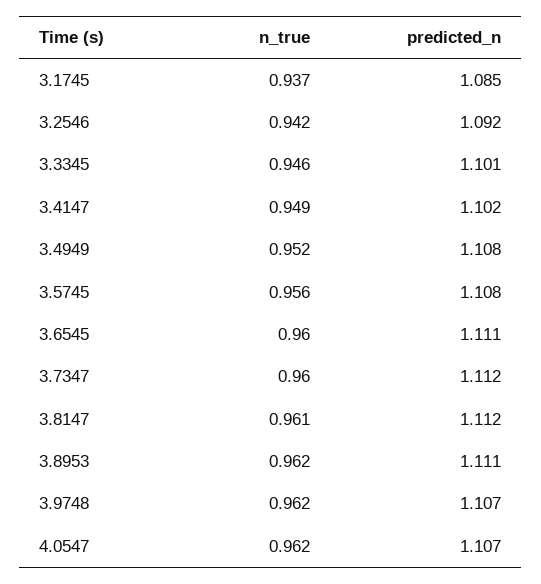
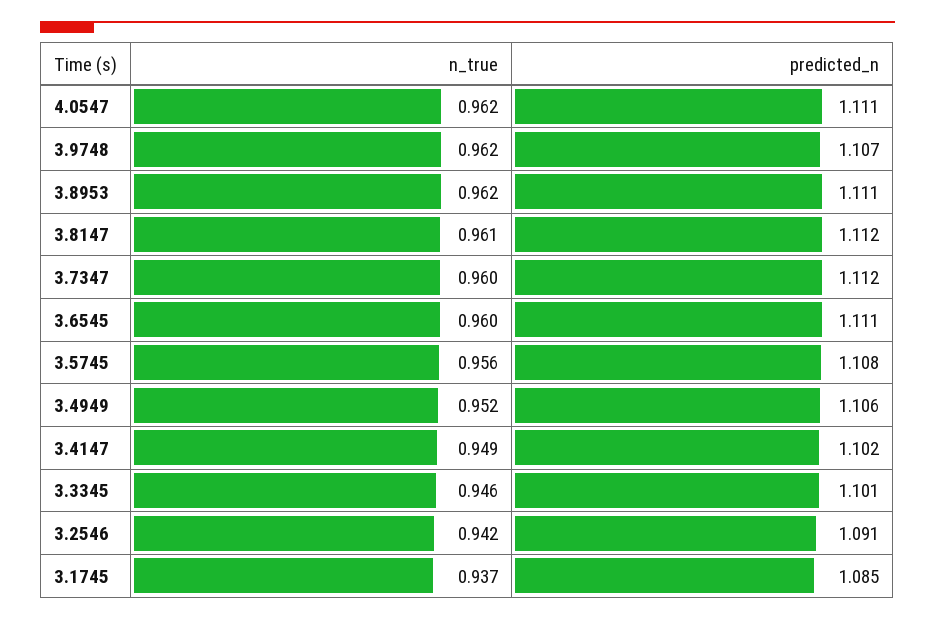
predicted_n, 3.2546: 1.092 -> 1.091
predicted_n, 3.4949: 1.108 -> 1.106
predicted_n, 4.0547: 1.107 -> 1.111

